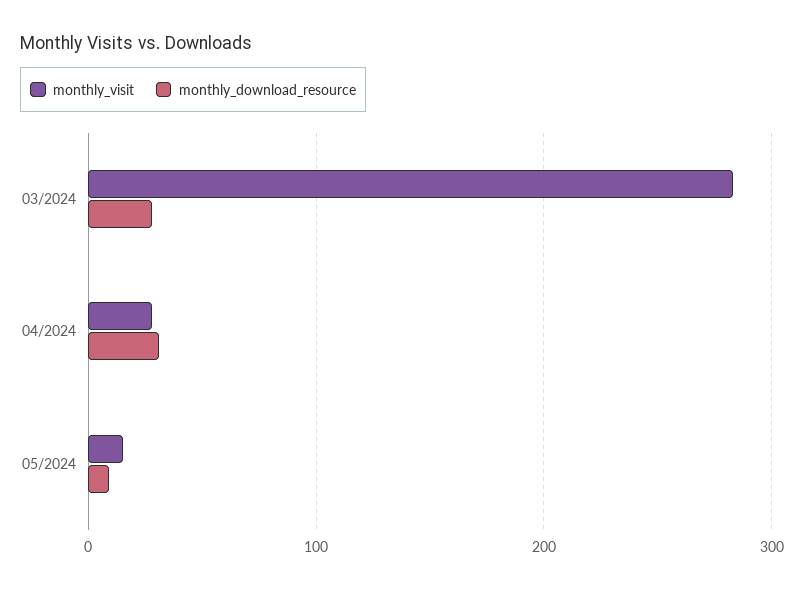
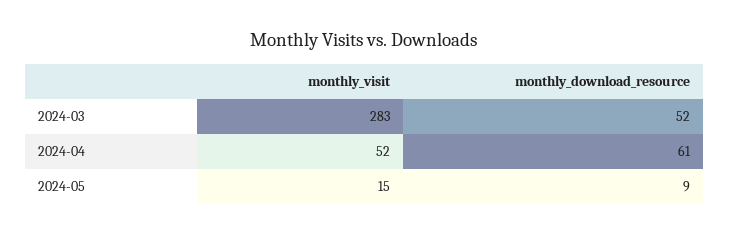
monthly_download_resource, 03/2024: 30 -> 52
monthly_visit, 04/2024: 30 -> 52
monthly_download_resource, 04/2024: 30 -> 61

